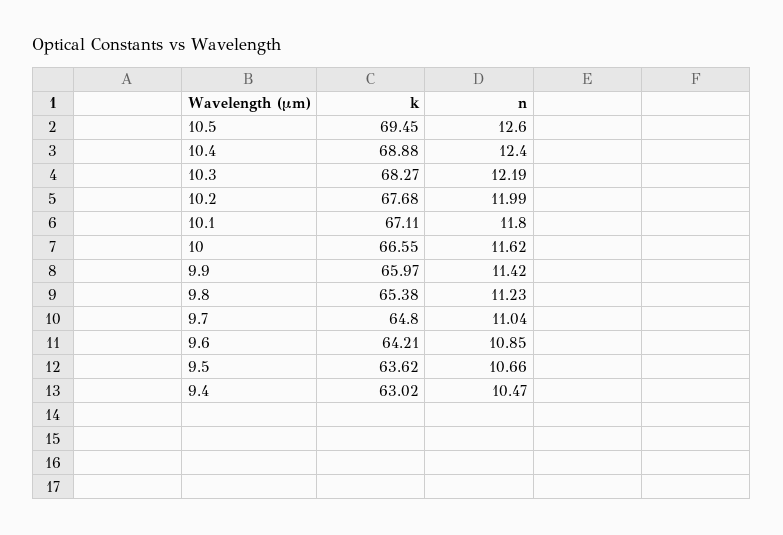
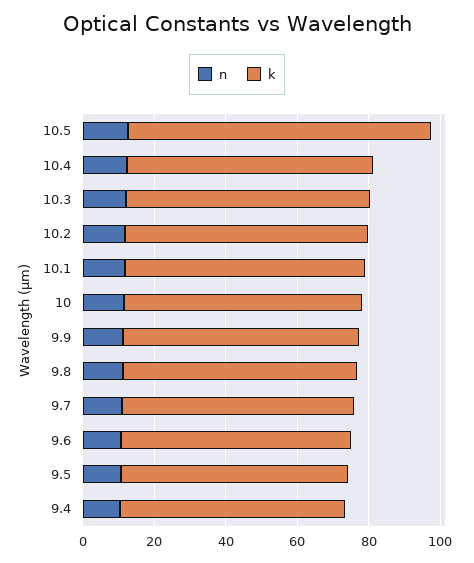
k, 10.5: 69.45 -> 85

